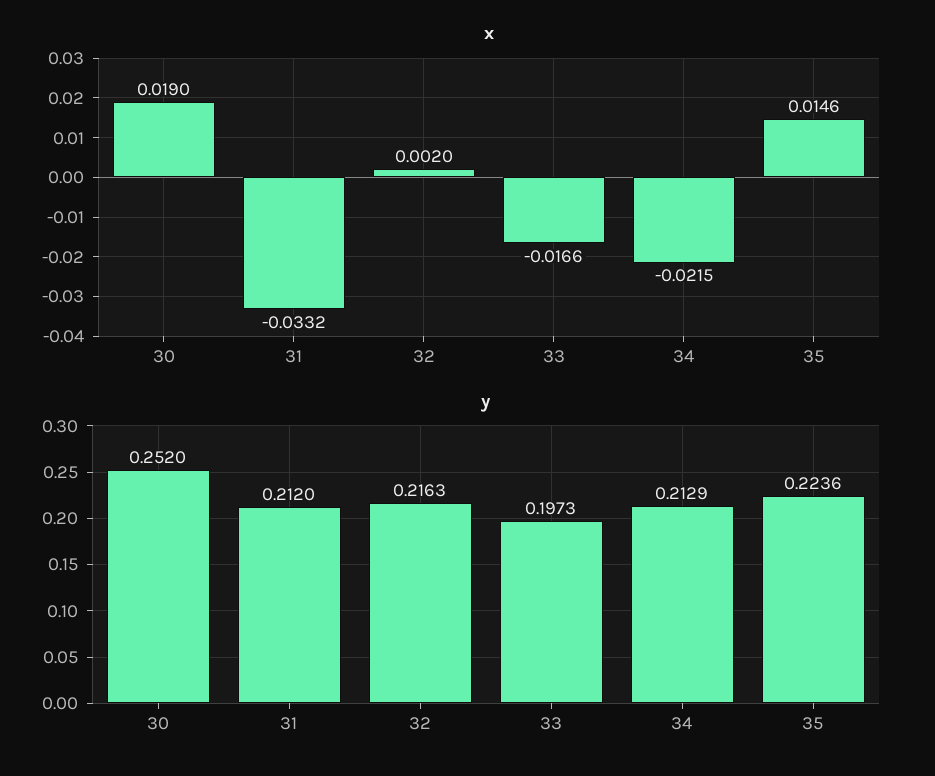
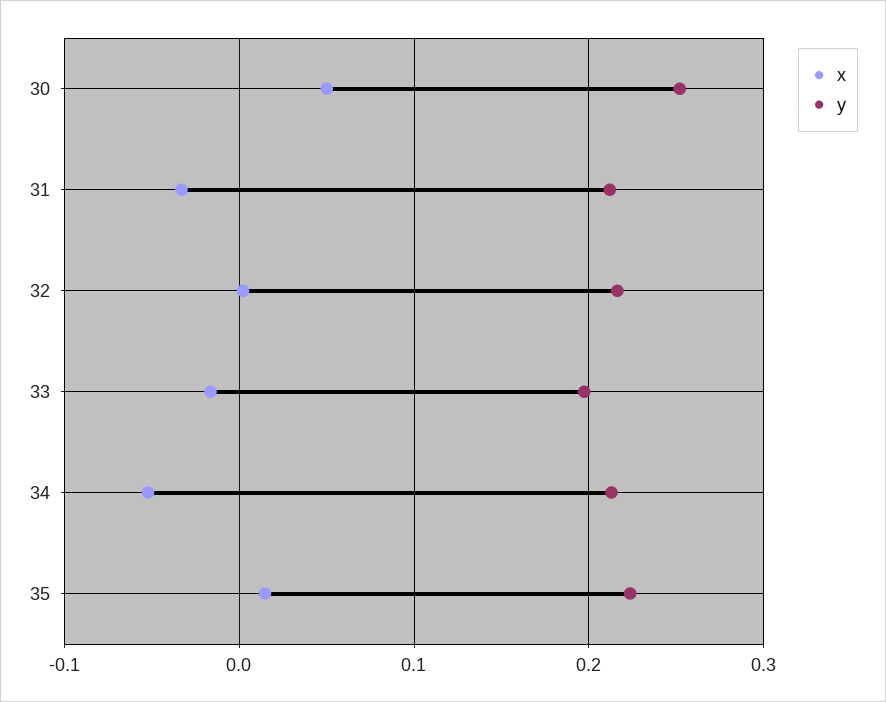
x, 30: 0.019 -> 0.05
x, 34: -0.0215 -> -0.05

